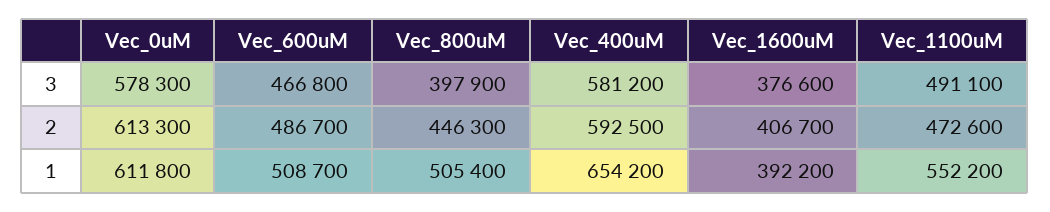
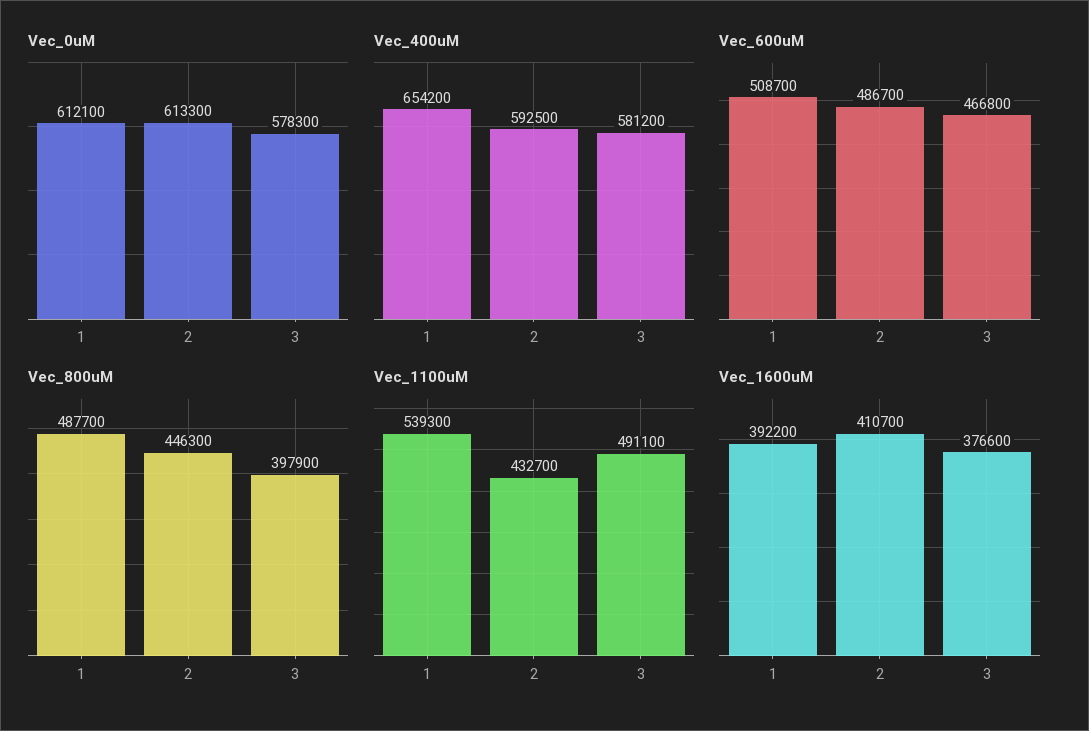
Vec_1600uM, 2: 406700 -> 410700
Vec_1100uM, 2: 472600 -> 432700
Vec_0uM, 1: 611800 -> 612100
Vec_800uM, 1: 505400 -> 487700
Vec_1100uM, 1: 552200 -> 539300

